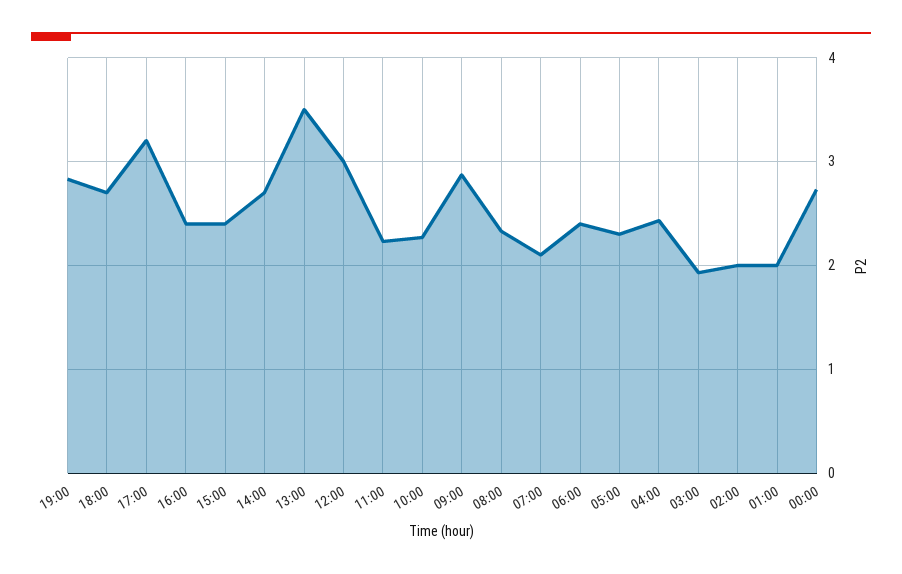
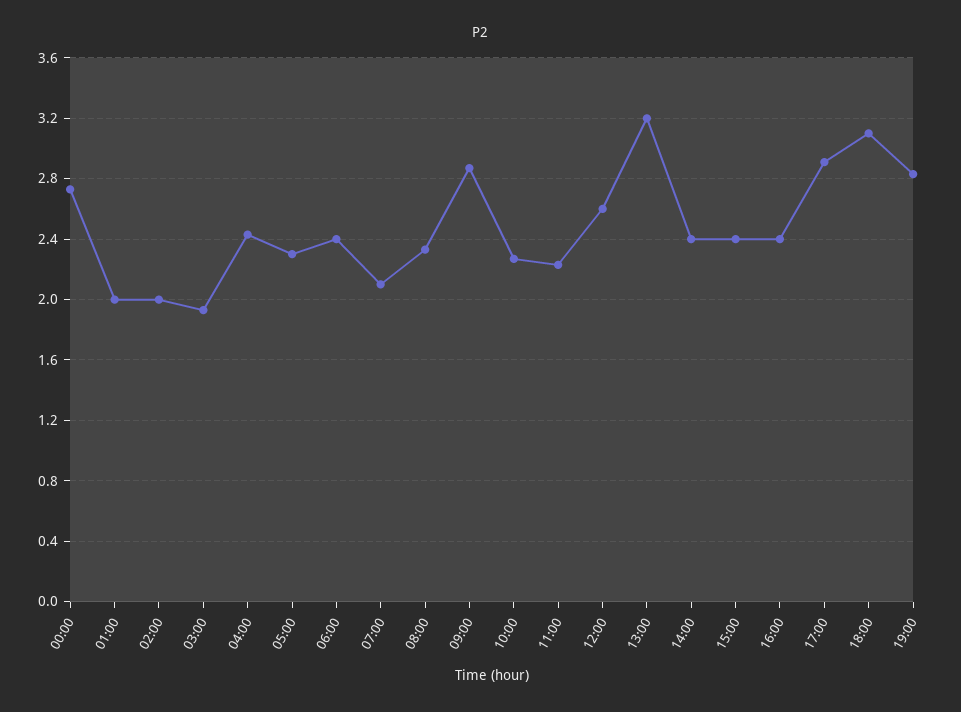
18:00: 2.7 -> 3.1
17:00: 3.2 -> 2.9
14:00: 2.7 -> 2.4
13:00: 3.5 -> 3.2
12:00: 3 -> 2.6

